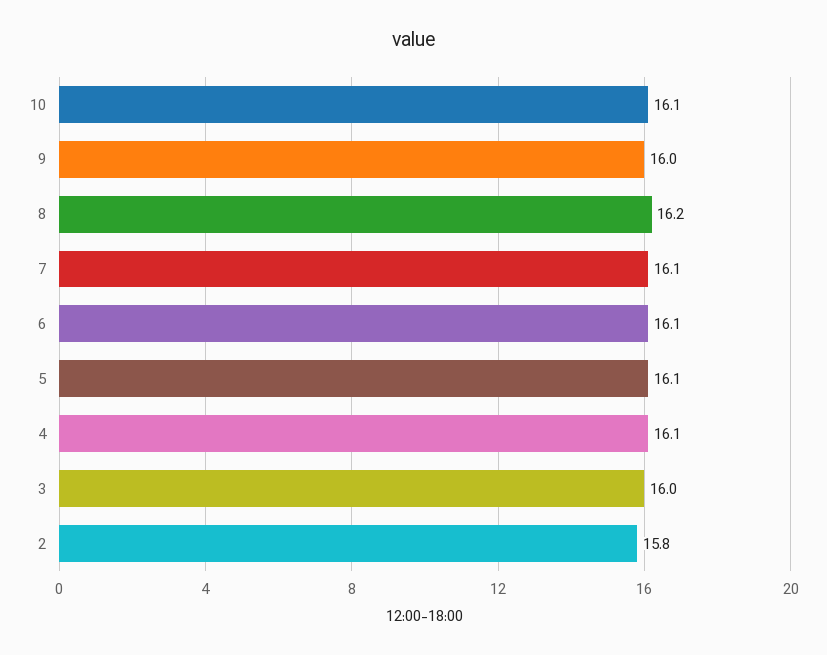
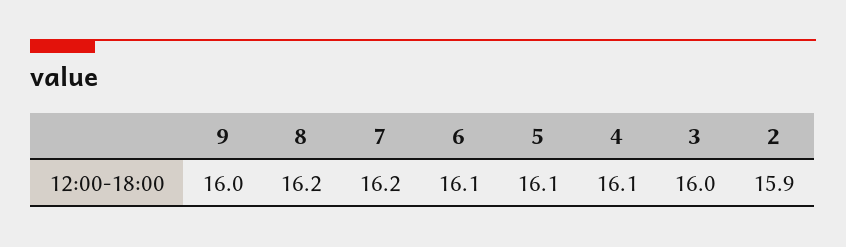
10: 16.1 -> none
7: 16.1 -> 16.2
2: 15.8 -> 15.9

